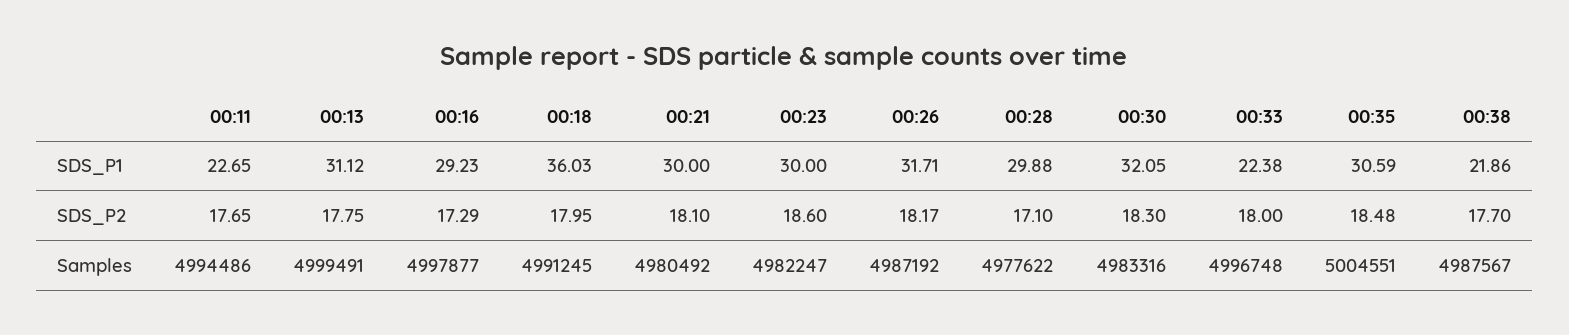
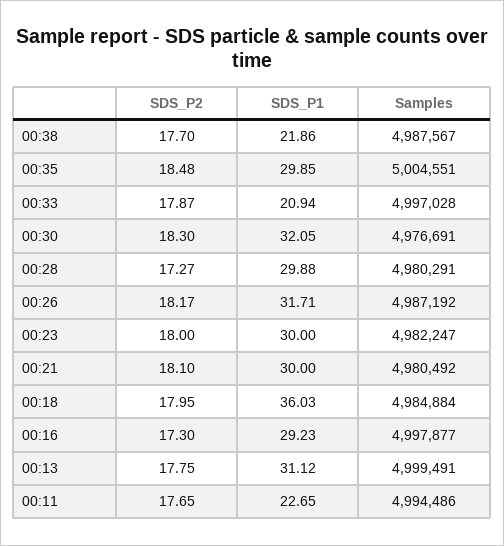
00:33, SDS_P1: 22.38 -> 20.94
00:35, SDS_P1: 30.59 -> 29.85
00:16, SDS_P2: 17.29 -> 17.3
00:23, SDS_P2: 18.6 -> 18
00:28, SDS_P2: 17.1 -> 17.27
00:33, SDS_P2: 18 -> 17.87
00:18, Samples: 4991245 -> 4984884
00:28, Samples: 4977622 -> 4980291
00:30, Samples: 4983316 -> 4976691
00:33, Samples: 4996748 -> 4997028

